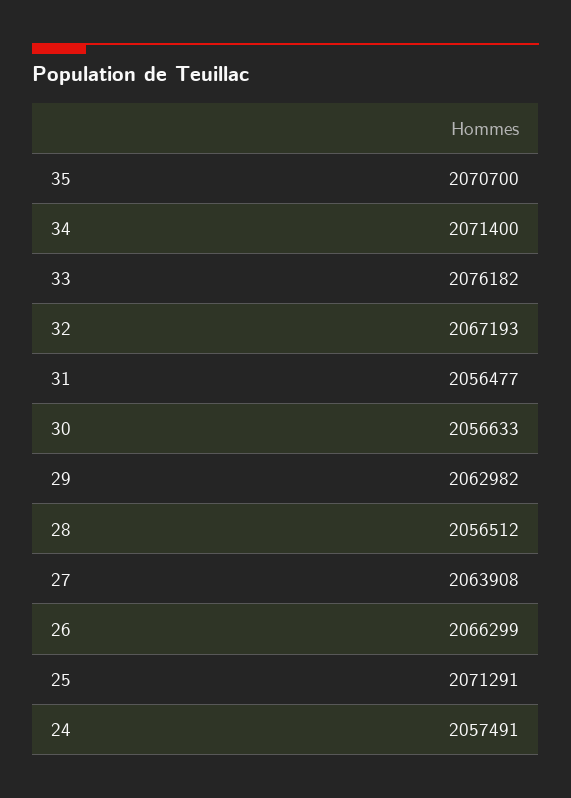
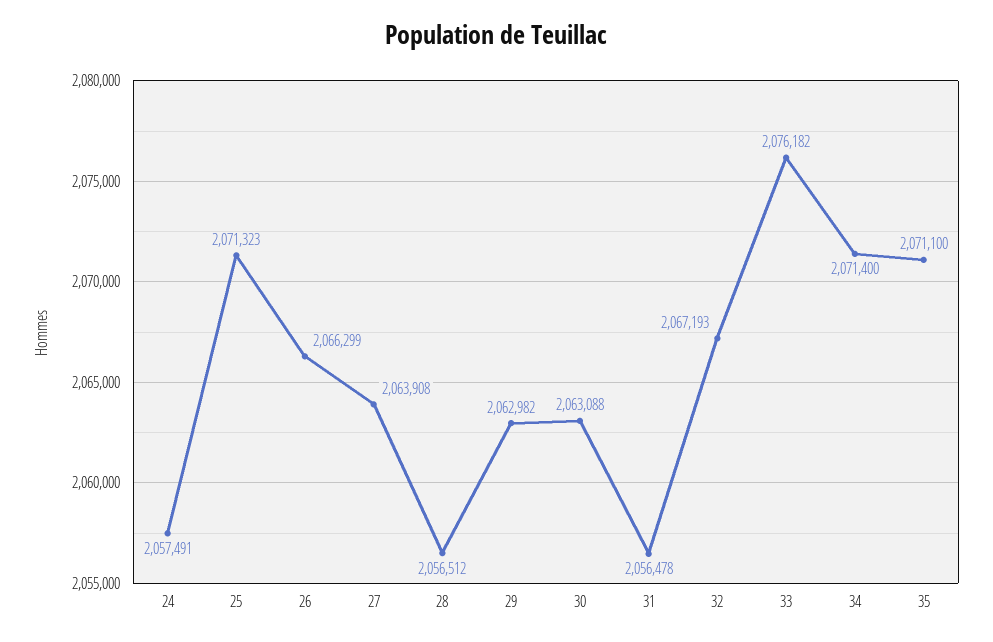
35: 2070700 -> 2071100
31: 2056477 -> 2056478
30: 2056633 -> 2063088
25: 2071291 -> 2071323

